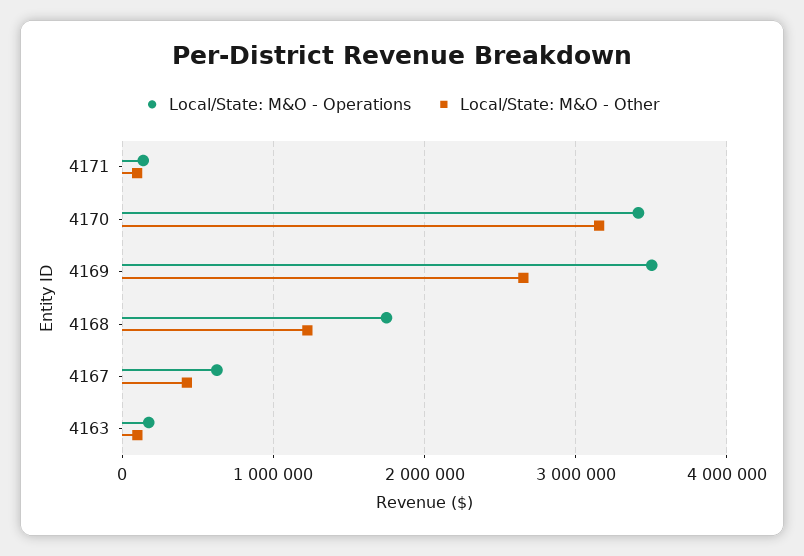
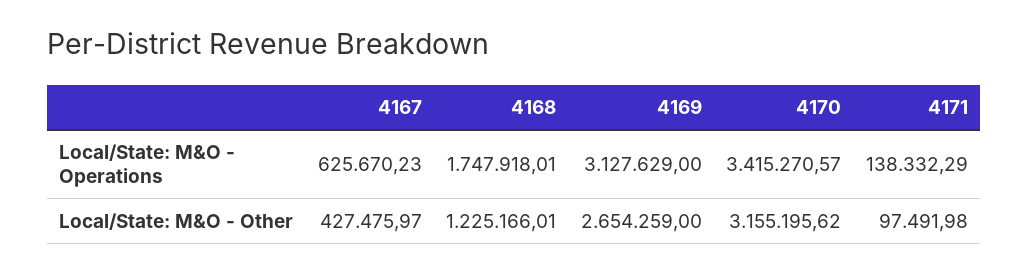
Local/State: M&O - Operations, 4169: 3500000 -> 3127629
Local/State: M&O - Operations, 4163: 200000 -> none
Local/State: M&O - Other, 4163: 100000 -> none

